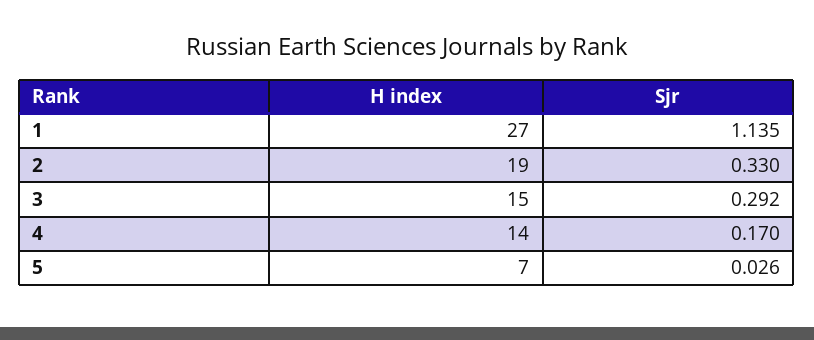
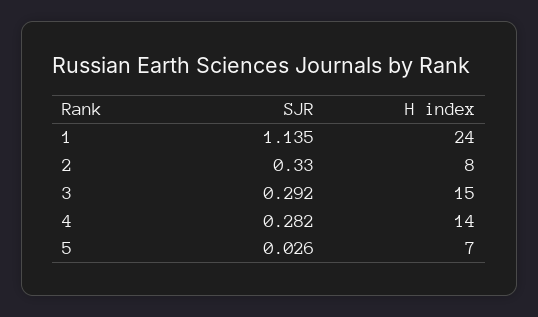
H index, 1: 27 -> 24
H index, 2: 19 -> 8
Sjr, 4: 0.17 -> 0.282

